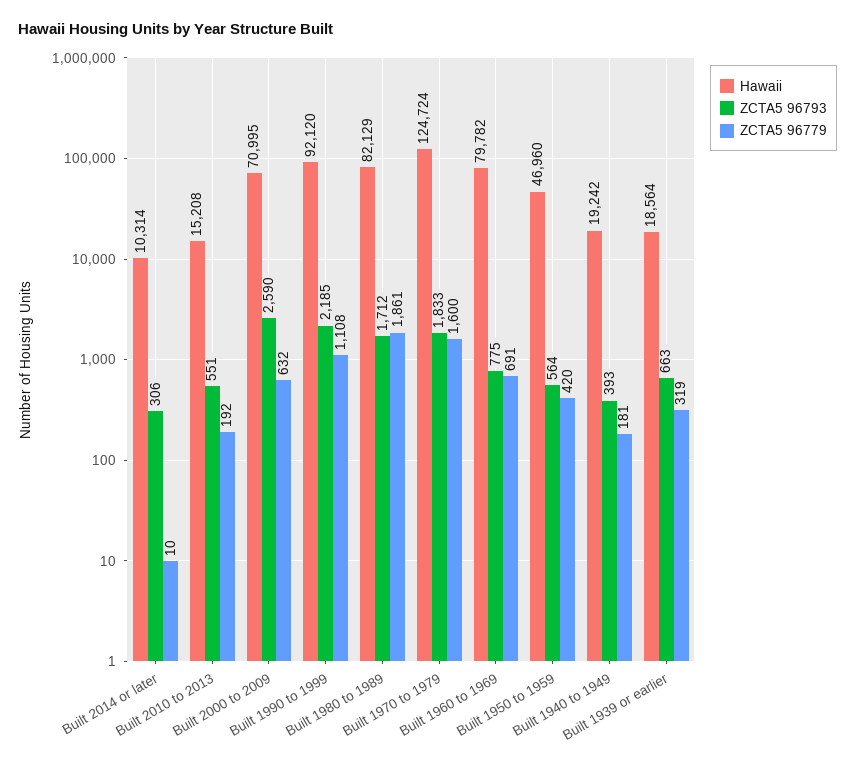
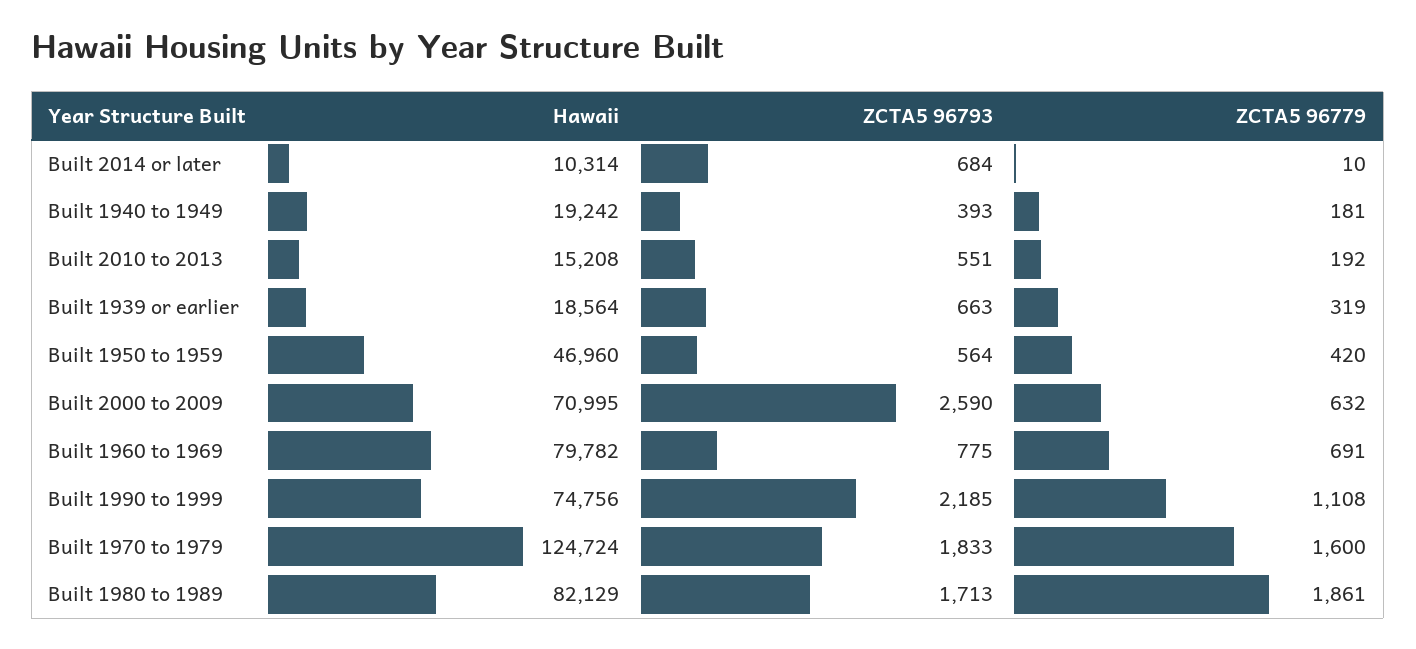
ZCTA5 96793, Built 2014 or later: 306 -> 684
Hawaii, Built 1990 to 1999: 92120 -> 74756
ZCTA5 96793, Built 1980 to 1989: 1712 -> 1713

